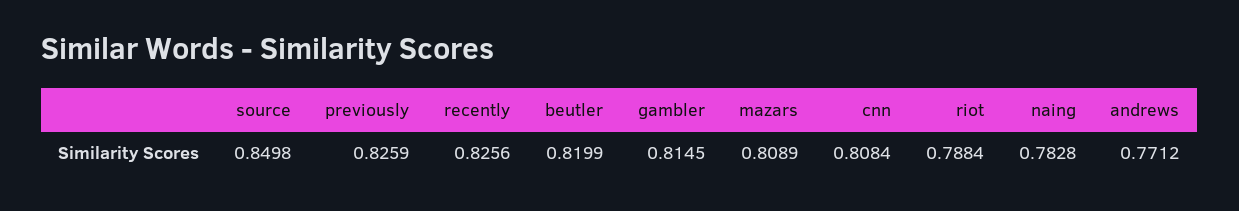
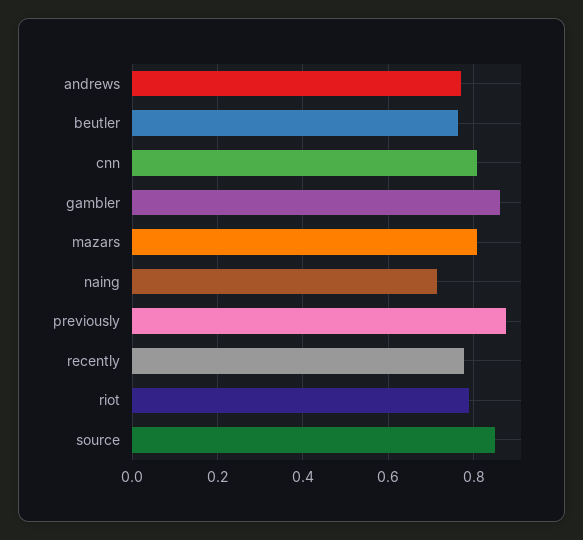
previously: 0.8259 -> 0.88
recently: 0.8256 -> 0.78
beutler: 0.8199 -> 0.76
gambler: 0.8145 -> 0.86
naing: 0.7828 -> 0.72

